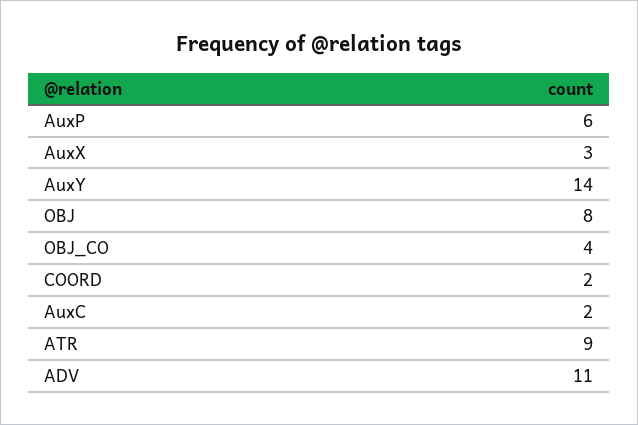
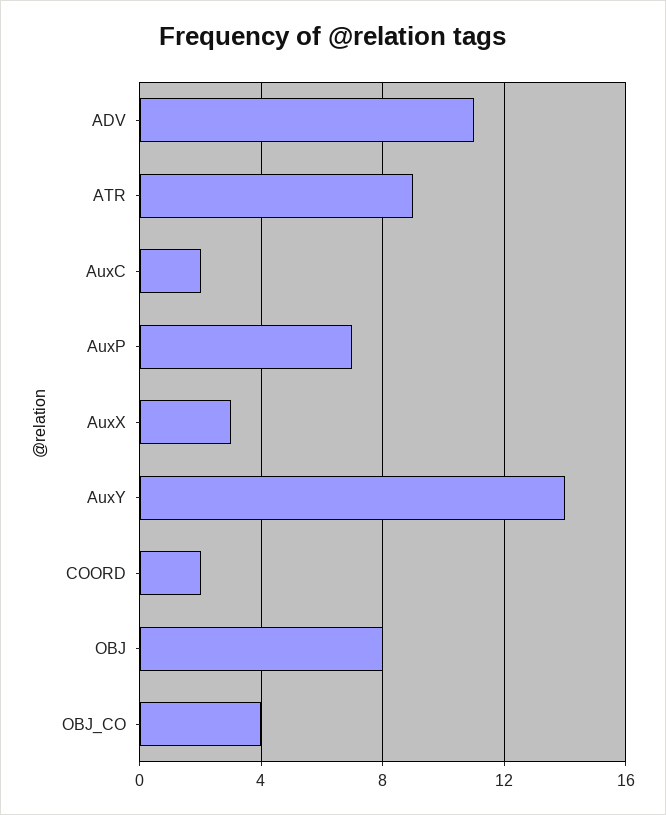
AuxP: 6 -> 7

